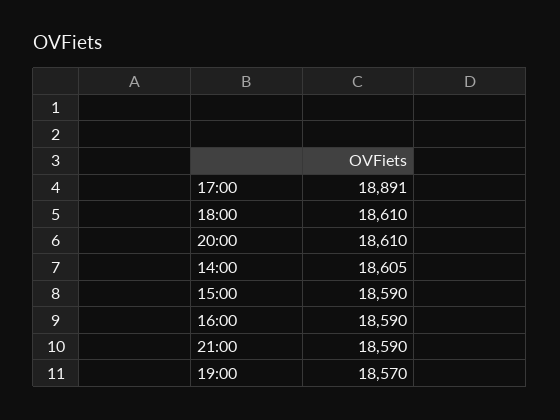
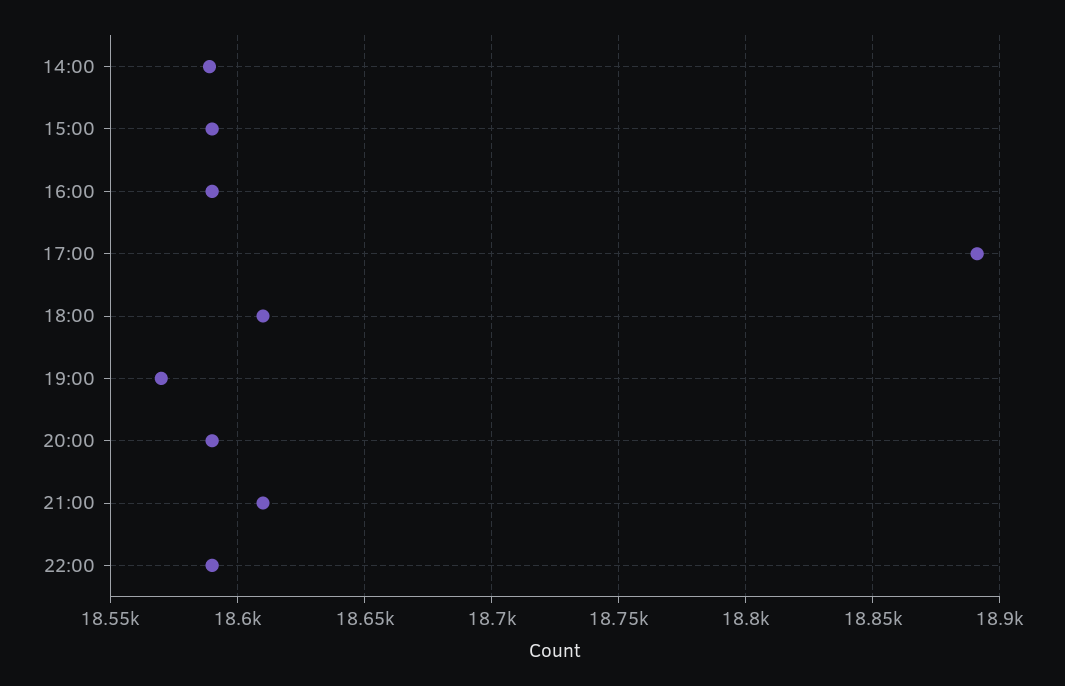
20:00: 18610 -> 18590
14:00: 18605 -> 18590
21:00: 18590 -> 18610
22:00: none -> 18590

